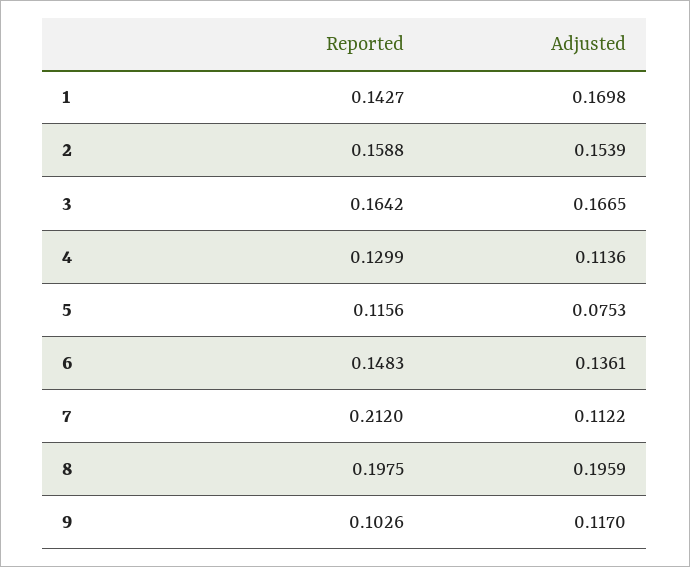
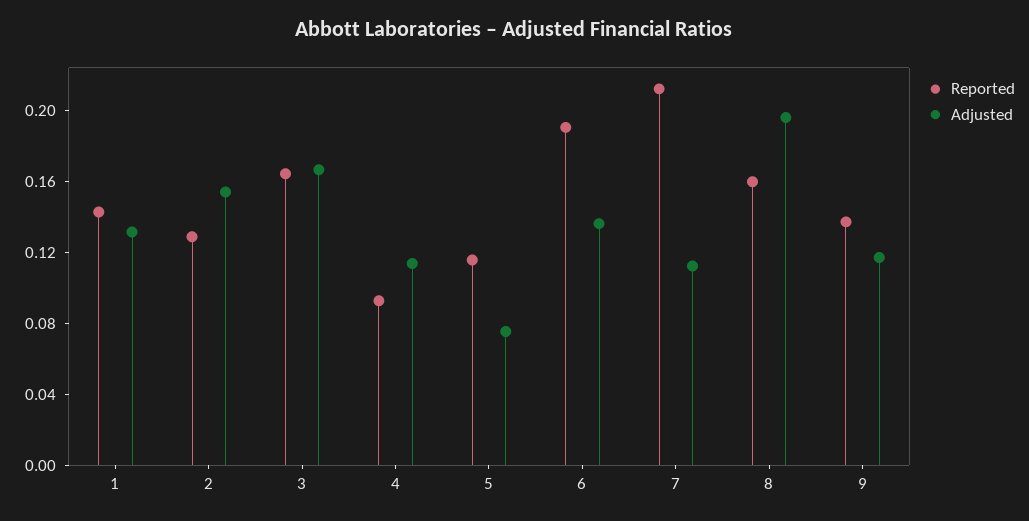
Adjusted, 1: 0.1698 -> 0.13
Reported, 2: 0.1588 -> 0.13
Reported, 4: 0.1299 -> 0.09
Reported, 6: 0.1483 -> 0.19
Reported, 8: 0.1975 -> 0.16
Reported, 9: 0.1026 -> 0.14

